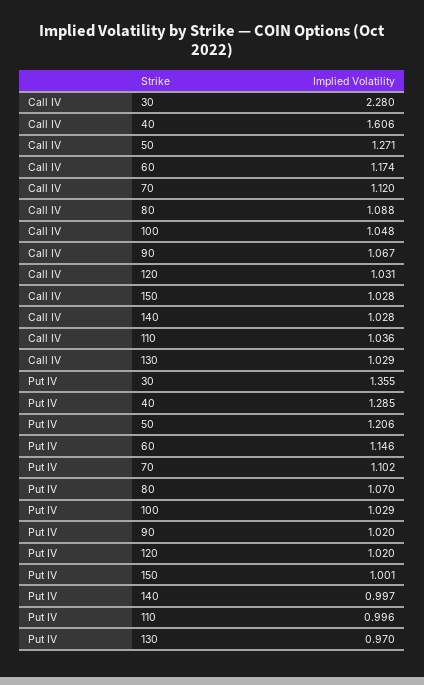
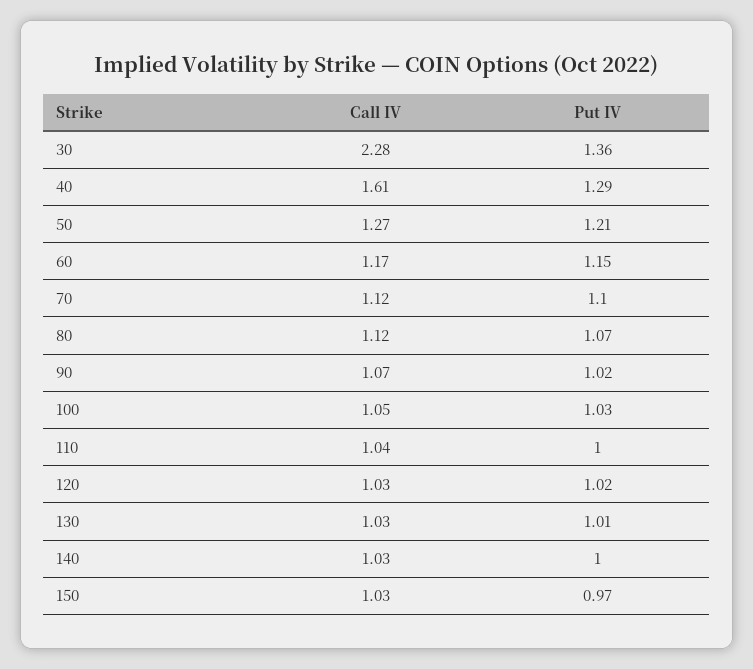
Call IV, 80: 1.088 -> 1.12
Put IV, 150: 1.001 -> 0.97
Put IV, 130: 0.97 -> 1.01

